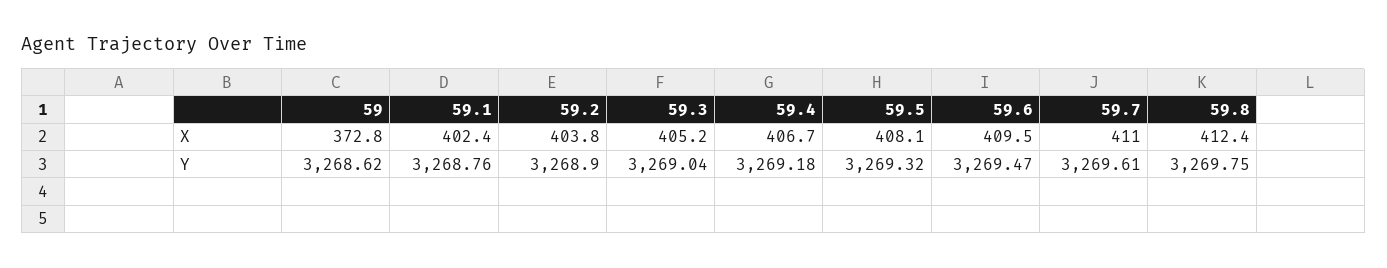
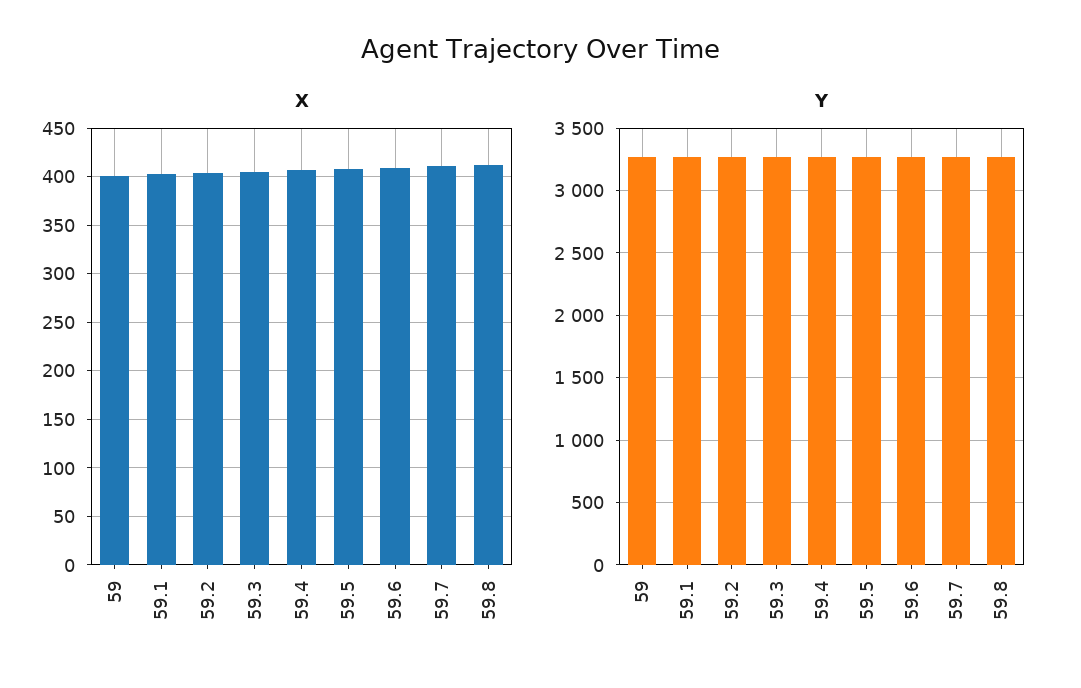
X, 59: 372.8 -> 400

